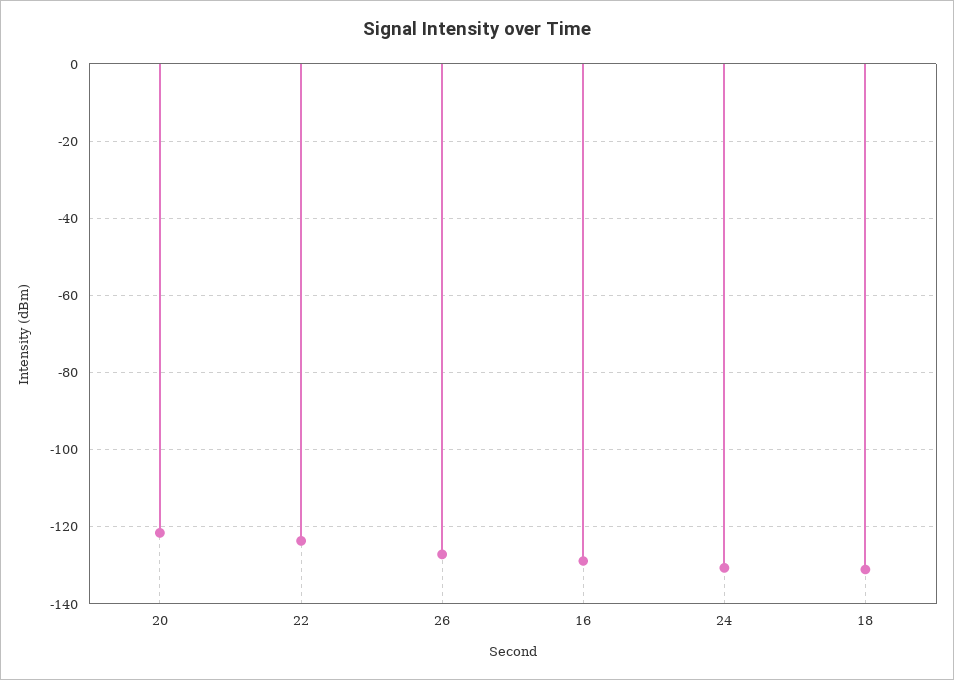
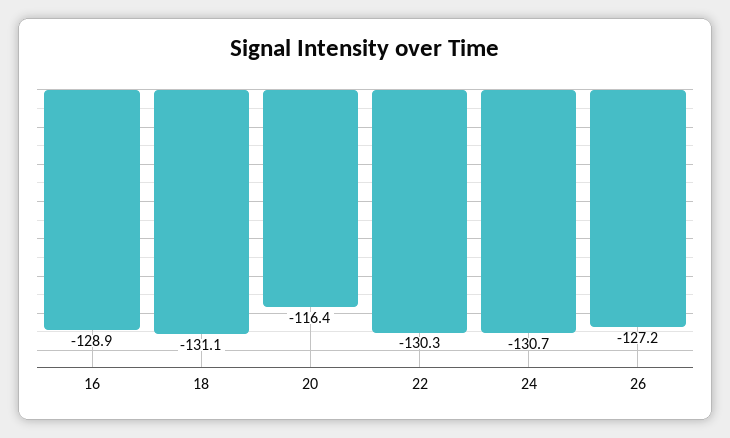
20: -122 -> -116.4
22: -124 -> -130.3

